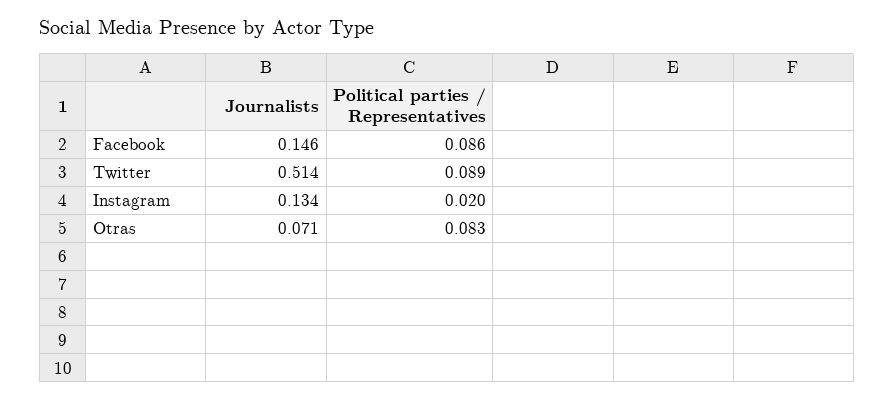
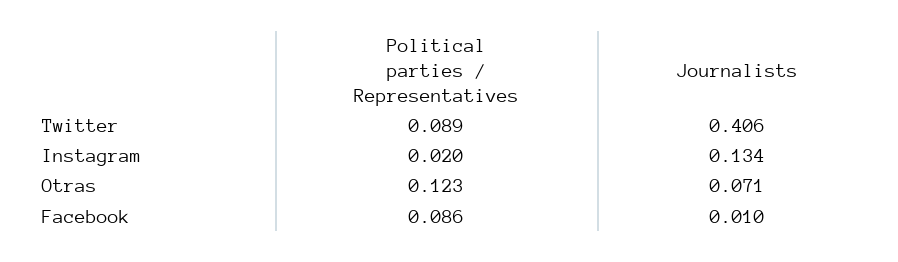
Journalists, Facebook: 0.146 -> 0.01
Journalists, Twitter: 0.514 -> 0.406
Political parties / Representatives, Otras: 0.083 -> 0.123

